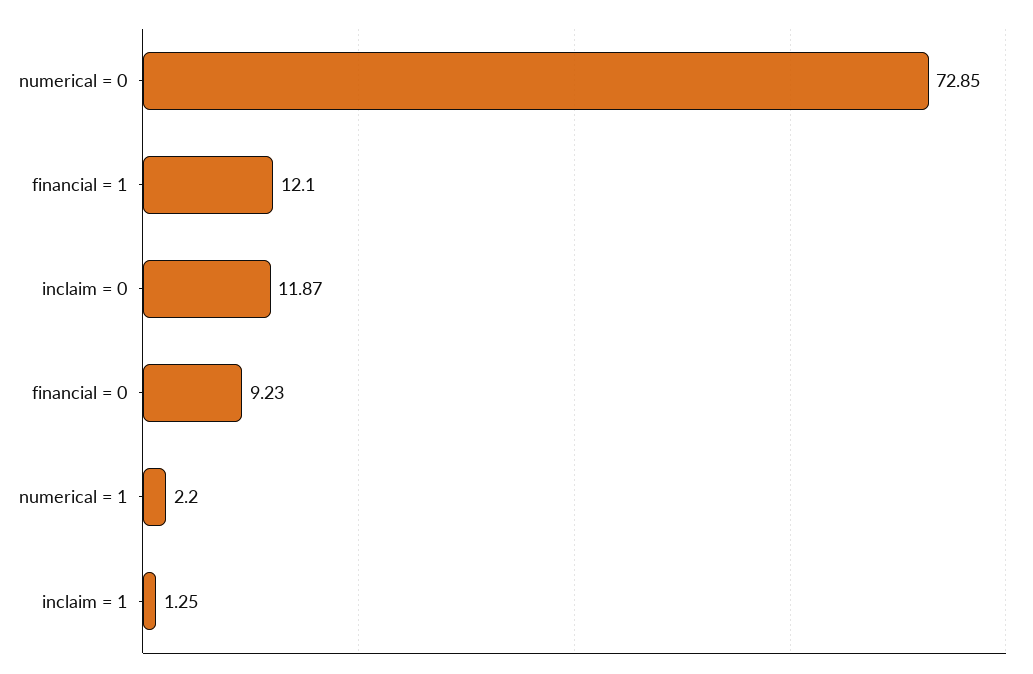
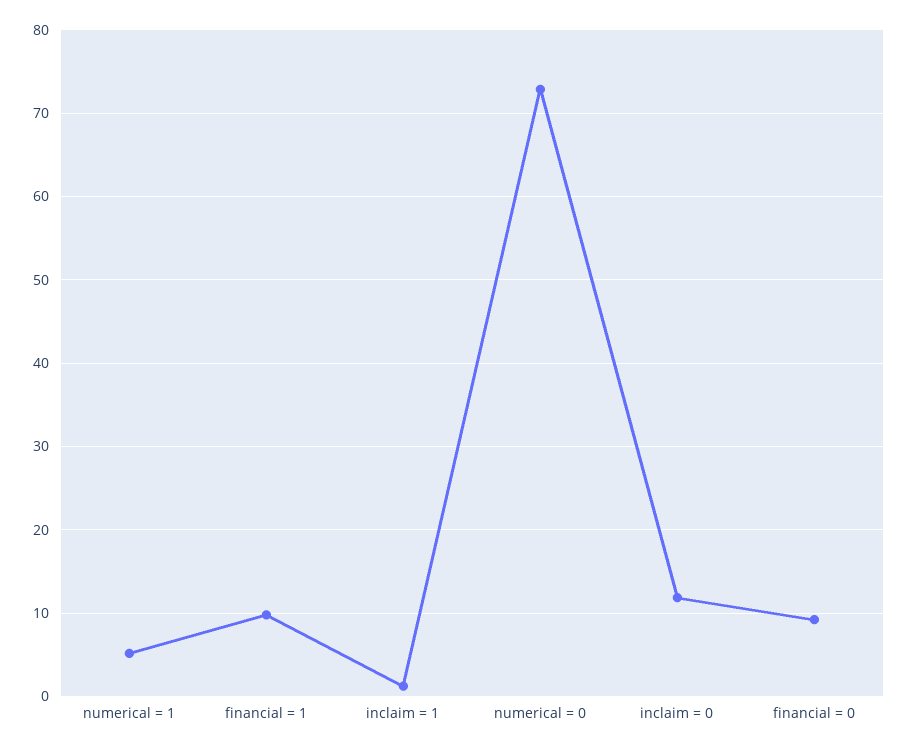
financial = 1: 12.1 -> 10
numerical = 1: 2.2 -> 5

